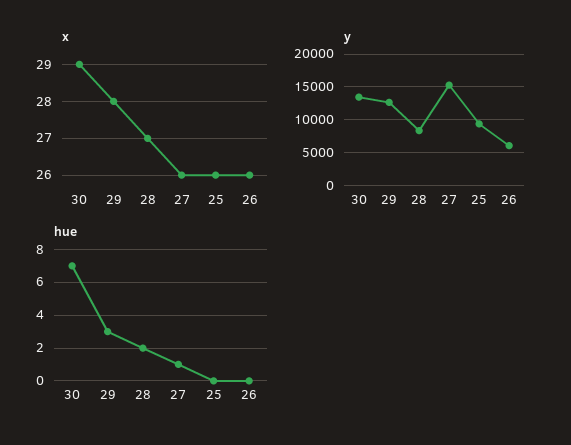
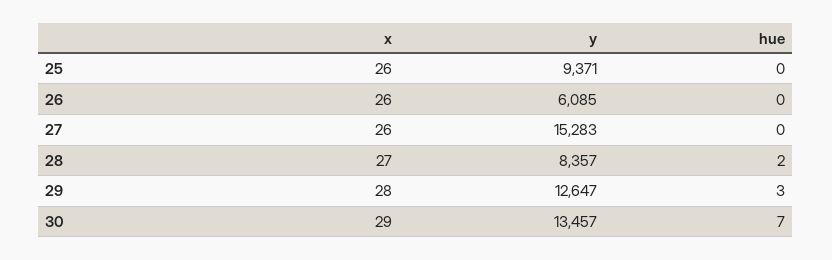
hue, 27: 1 -> 0

